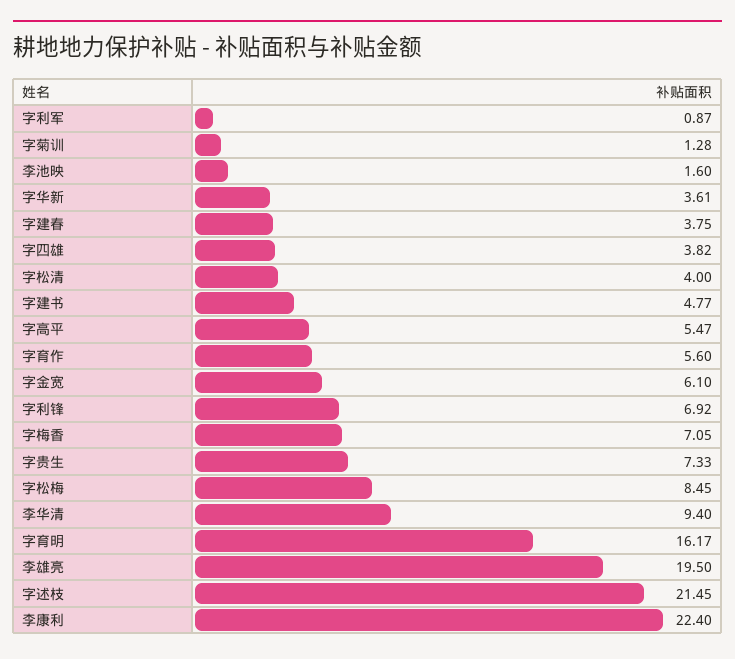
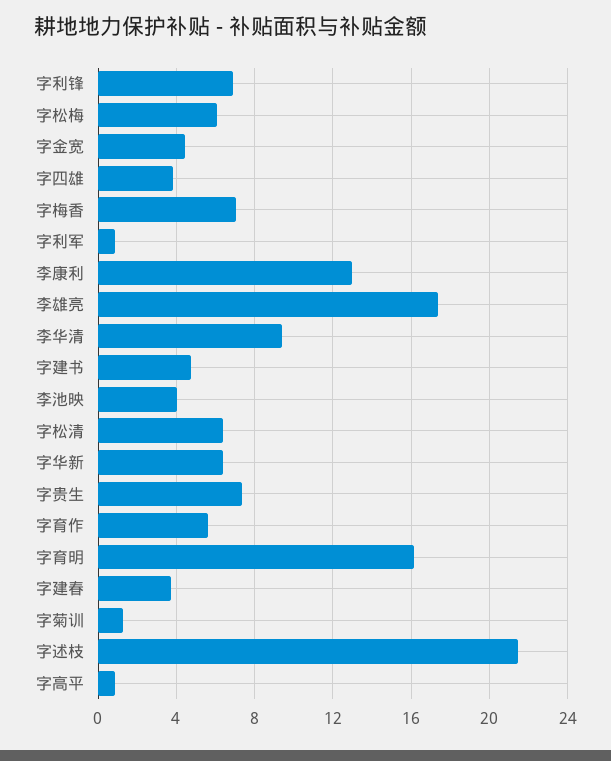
李池映: 1.6 -> 4
字华新: 3.61 -> 6.5
字松清: 4 -> 6.5
字高平: 5.47 -> 1
字金宽: 6.1 -> 4.5
字松梅: 8.45 -> 6
李雄亮: 19.5 -> 17.5
李康利: 22.4 -> 13

